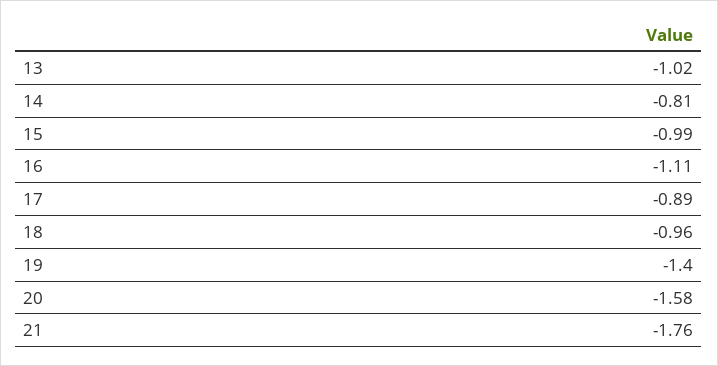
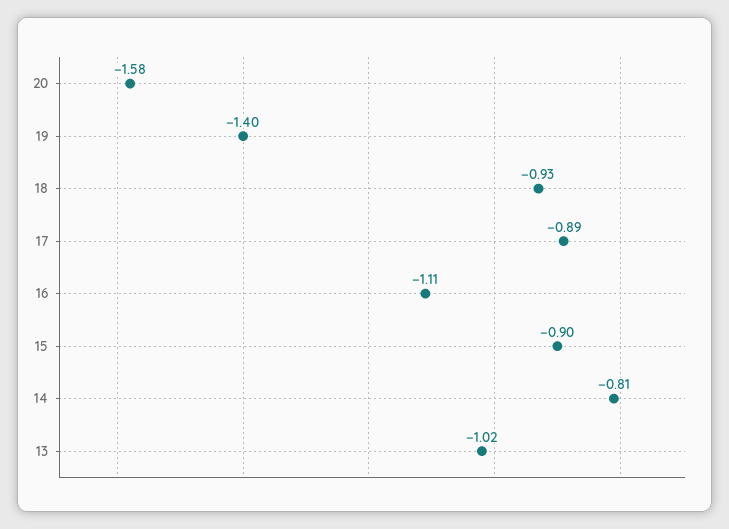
15: -0.99 -> -0.9
18: -0.96 -> -0.93
21: -1.76 -> none

